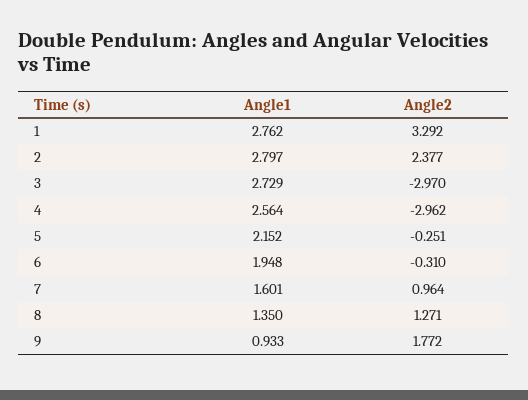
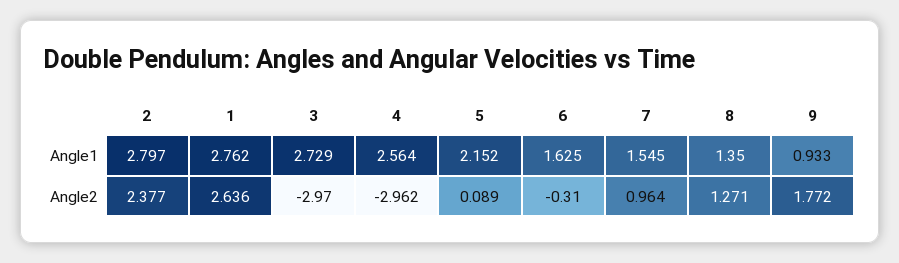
Angle2, 1: 3.292 -> 2.636
Angle2, 5: -0.251 -> 0.089
Angle1, 6: 1.948 -> 1.625
Angle1, 7: 1.601 -> 1.545

